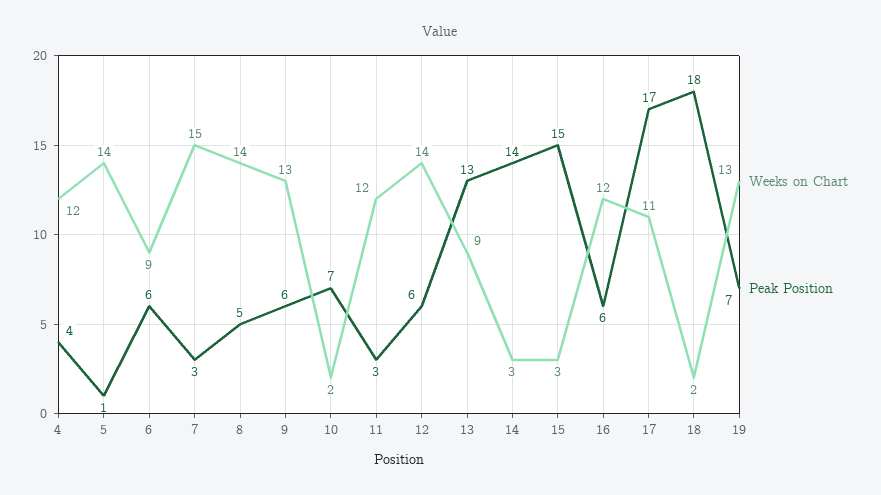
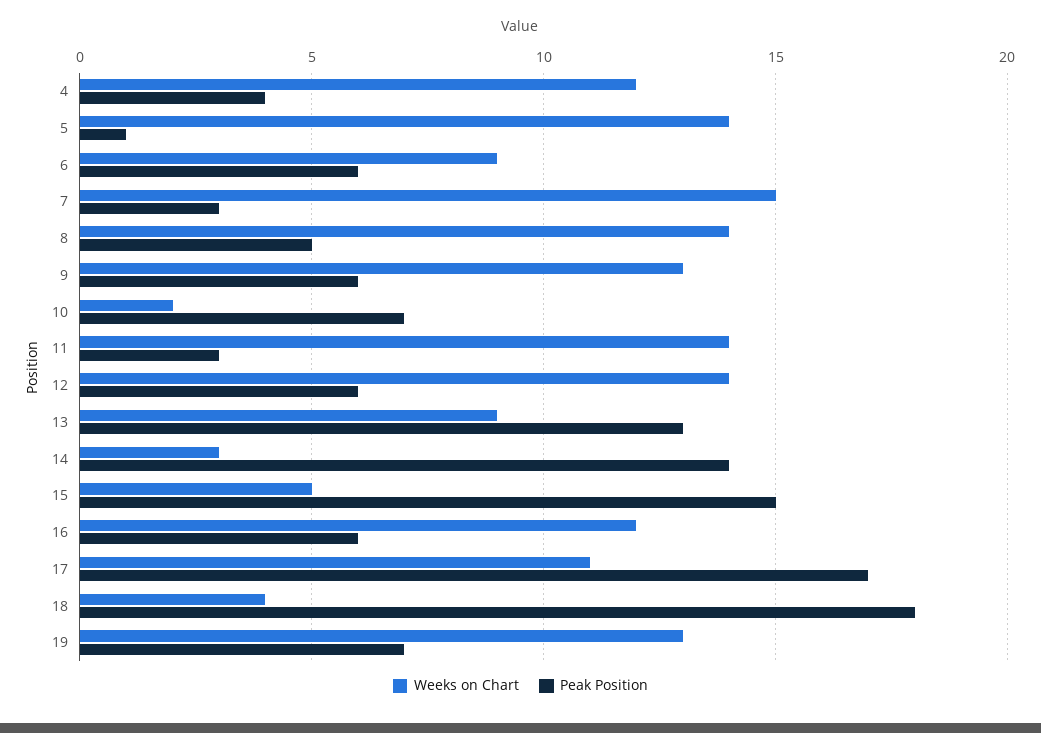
Weeks on Chart, 11: 12 -> 14
Weeks on Chart, 15: 3 -> 5
Weeks on Chart, 18: 2 -> 4

